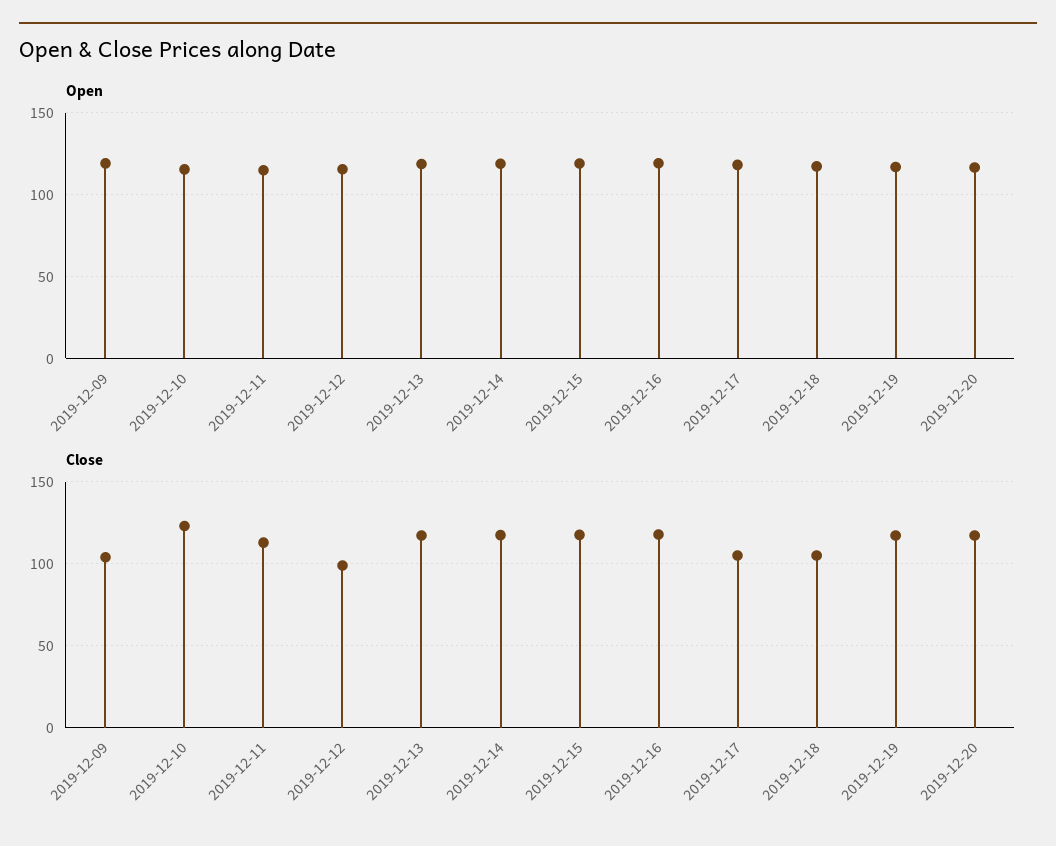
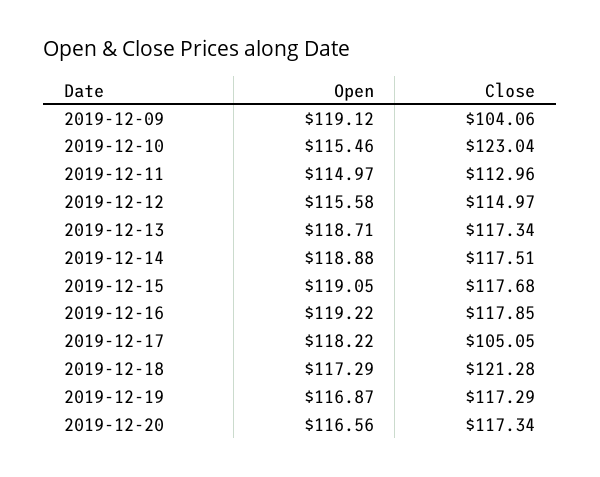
Close, 2019-12-12: 100 -> 114.97
Close, 2019-12-18: 105 -> 121.28

